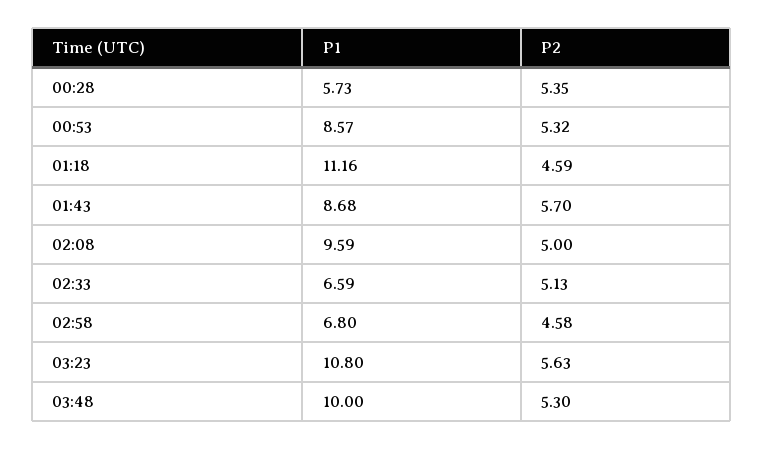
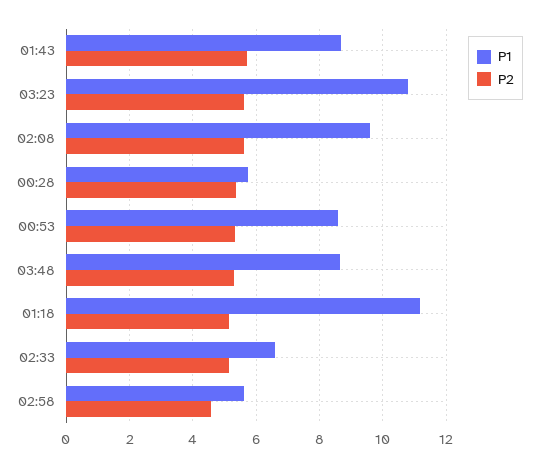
P2, 01:18: 4.59 -> 5.2
P2, 02:08: 5 -> 5.6
P1, 02:58: 6.8 -> 5.6
P1, 03:48: 10 -> 8.6

